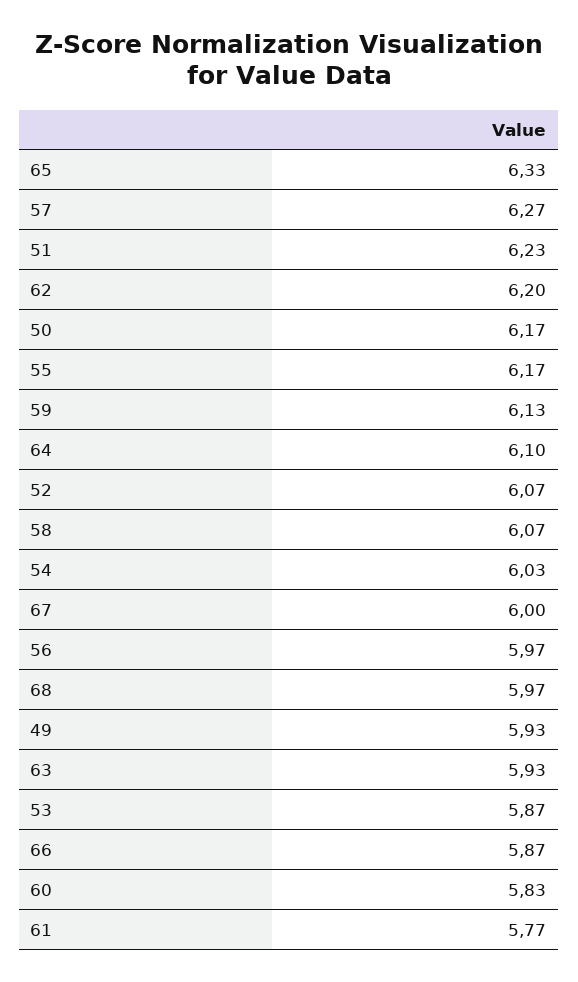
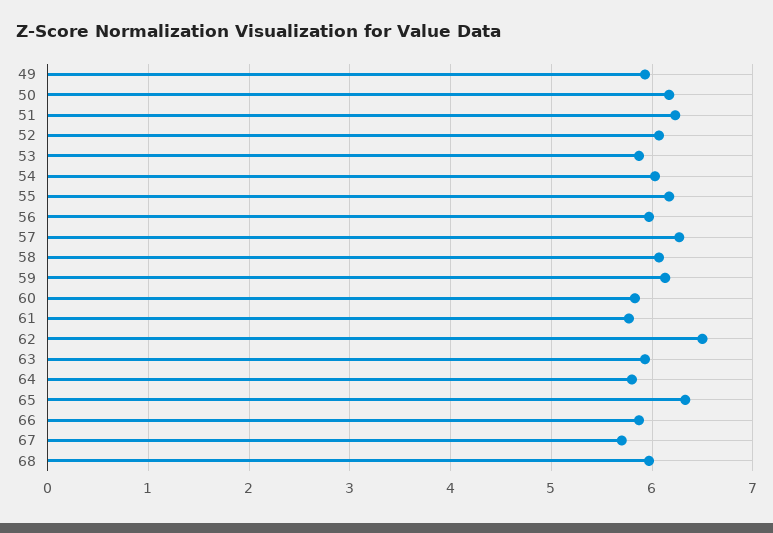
62: 6.2 -> 6.5
64: 6.1 -> 5.8
67: 6 -> 5.7

